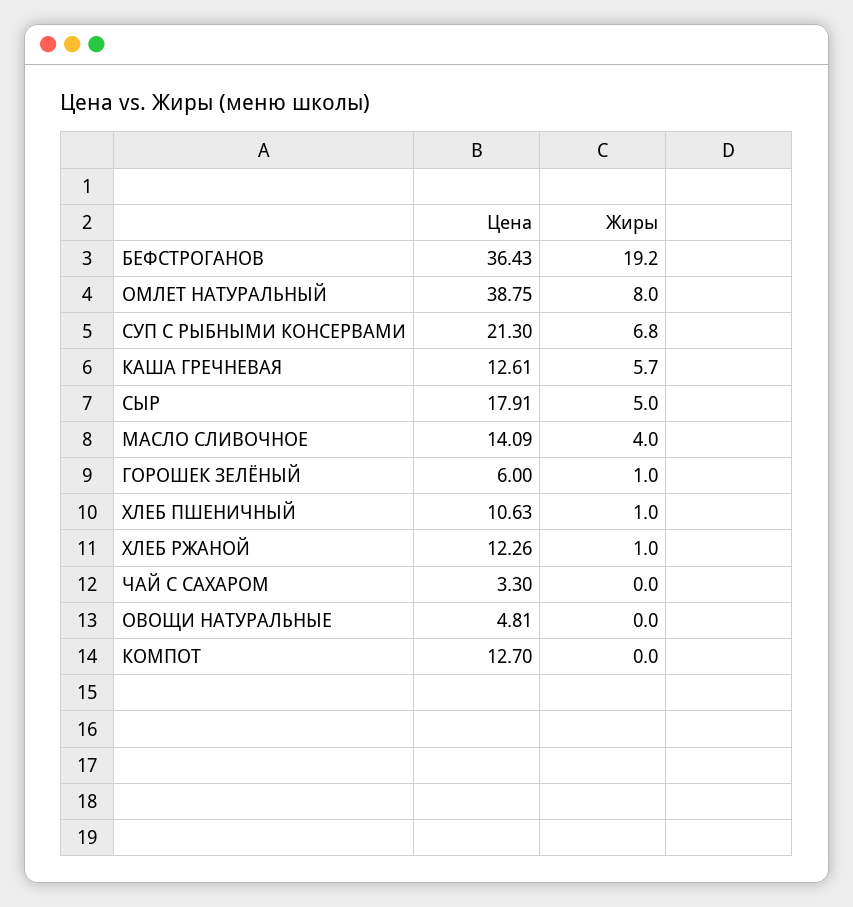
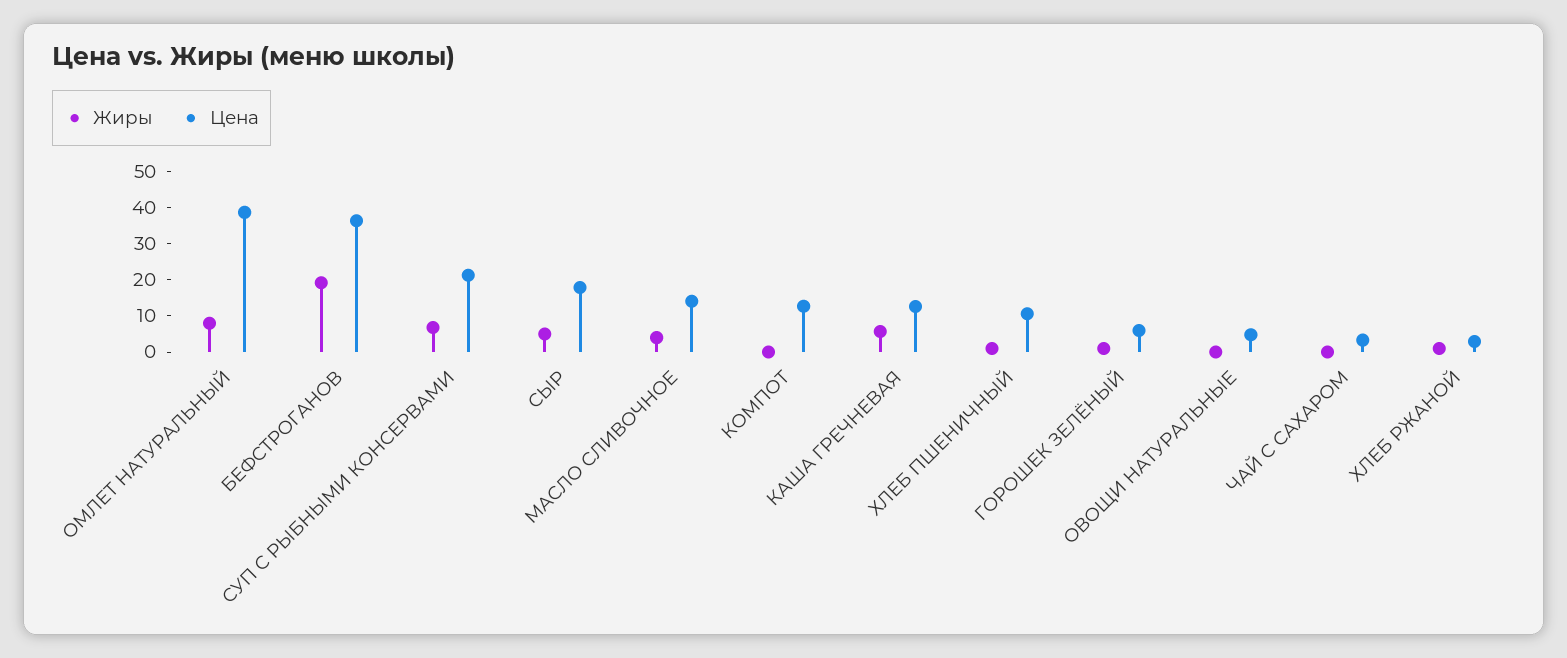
Цена, ХЛЕБ РЖАНОЙ: 12.26 -> 2.5

